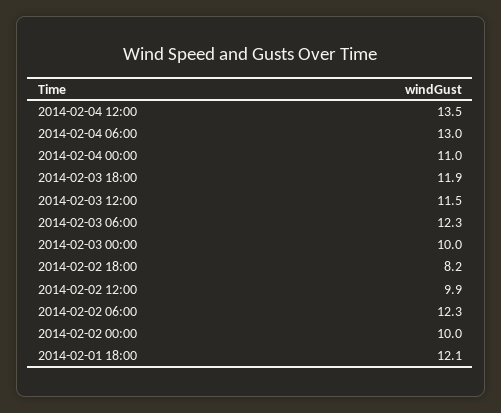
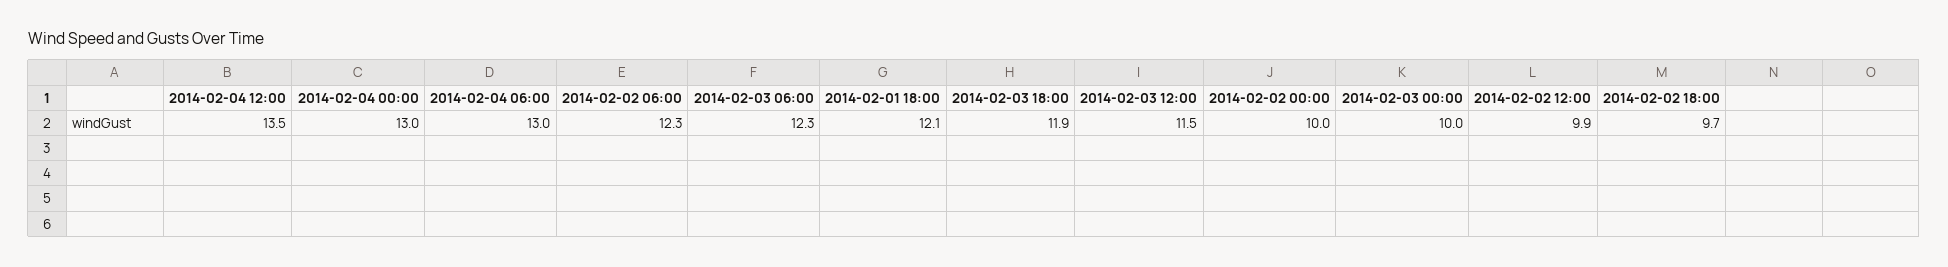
2014-02-04 00:00: 11 -> 13
2014-02-02 18:00: 8.2 -> 9.7

